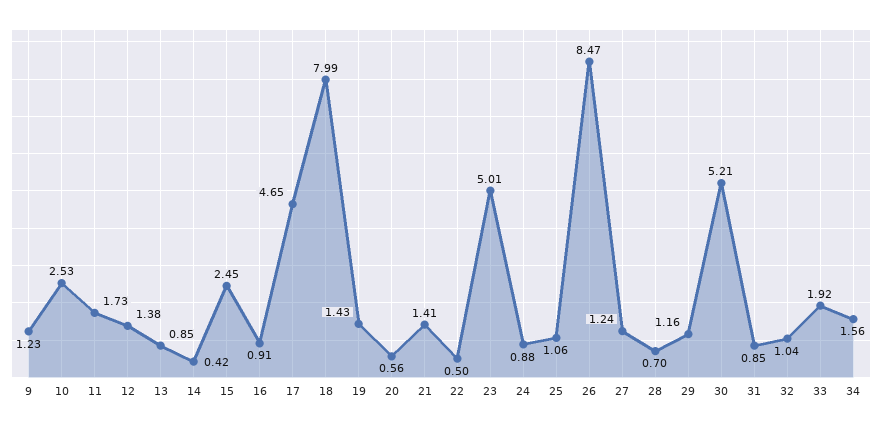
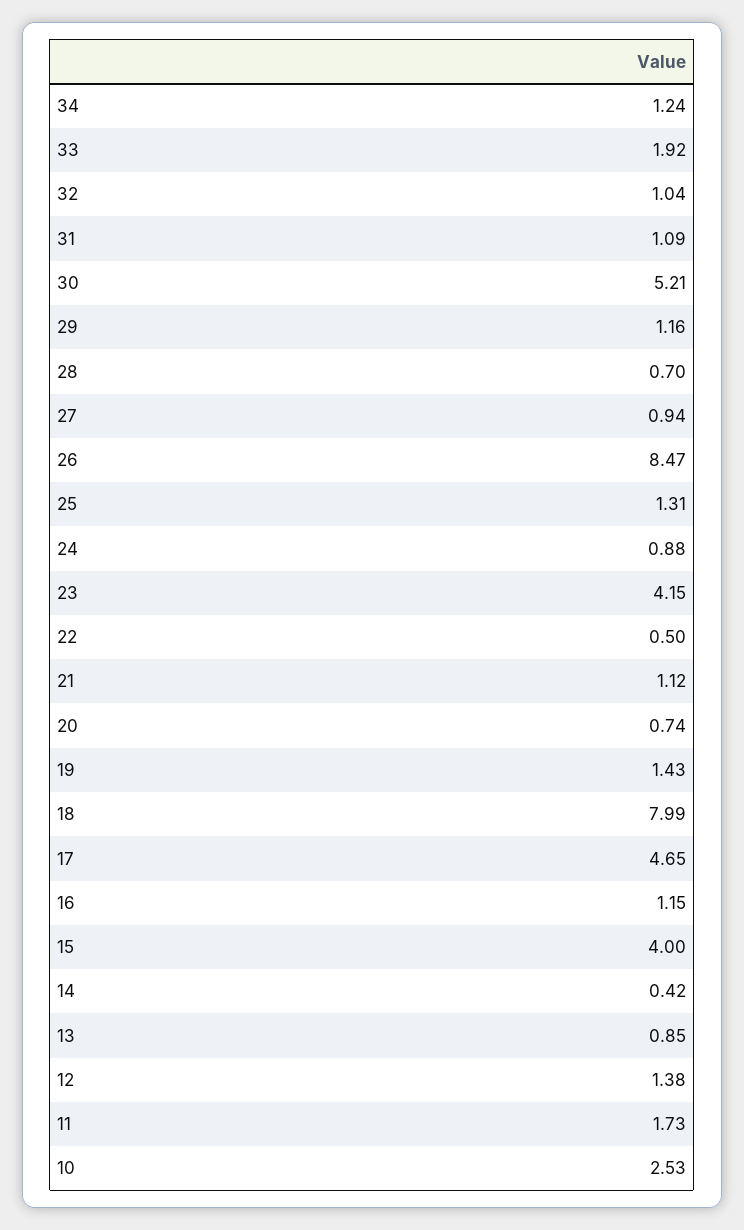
9: 1.23 -> none
15: 2.45 -> 4
16: 0.91 -> 1.15
20: 0.56 -> 0.74
21: 1.41 -> 1.12
23: 5.01 -> 4.15
25: 1.06 -> 1.31
27: 1.24 -> 0.94
31: 0.85 -> 1.09
34: 1.56 -> 1.24

